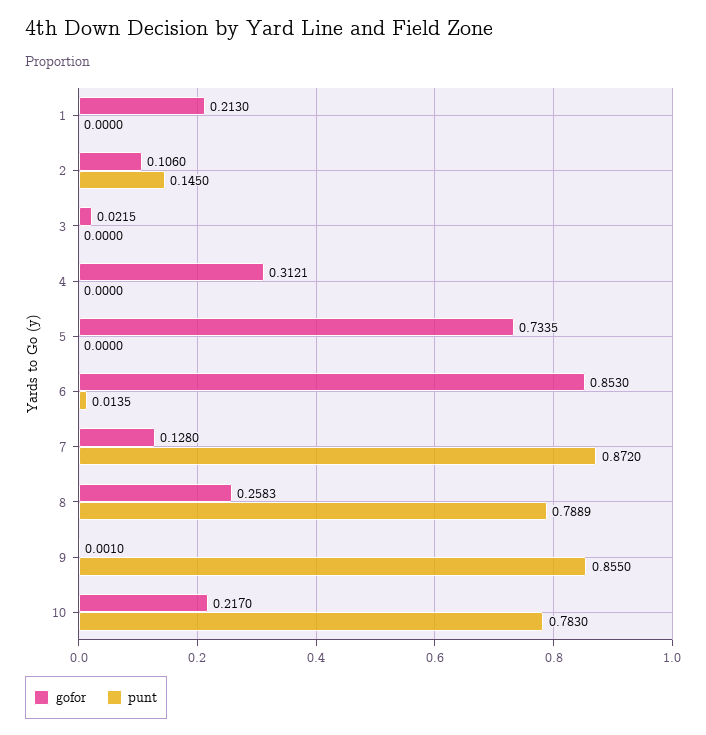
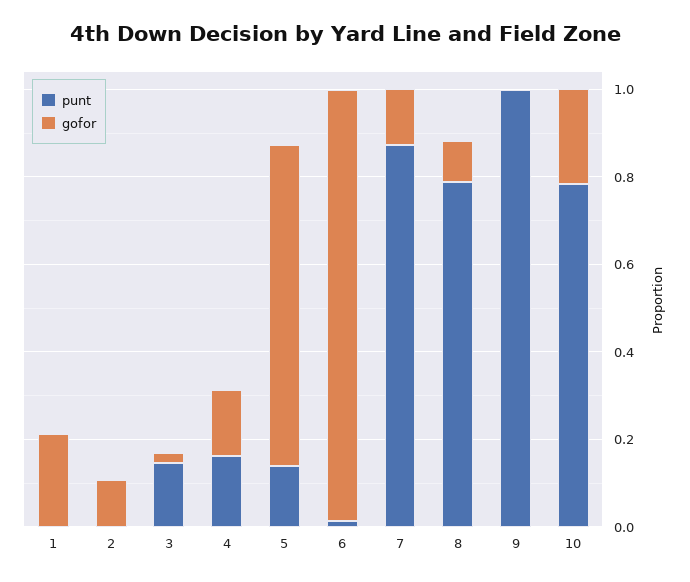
punt, 2: 0.145 -> 0
punt, 3: 0 -> 0.15
gofor, 4: 0.3121 -> 0.15
punt, 4: 0 -> 0.15
punt, 5: 0 -> 0.15
gofor, 6: 0.853 -> 1
gofor, 8: 0.2583 -> 0.1
punt, 9: 0.855 -> 1

